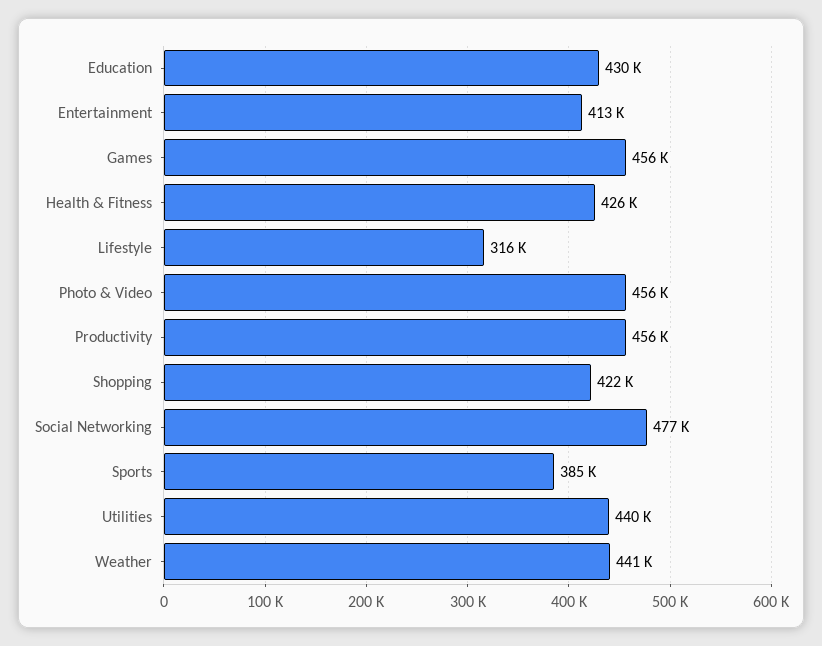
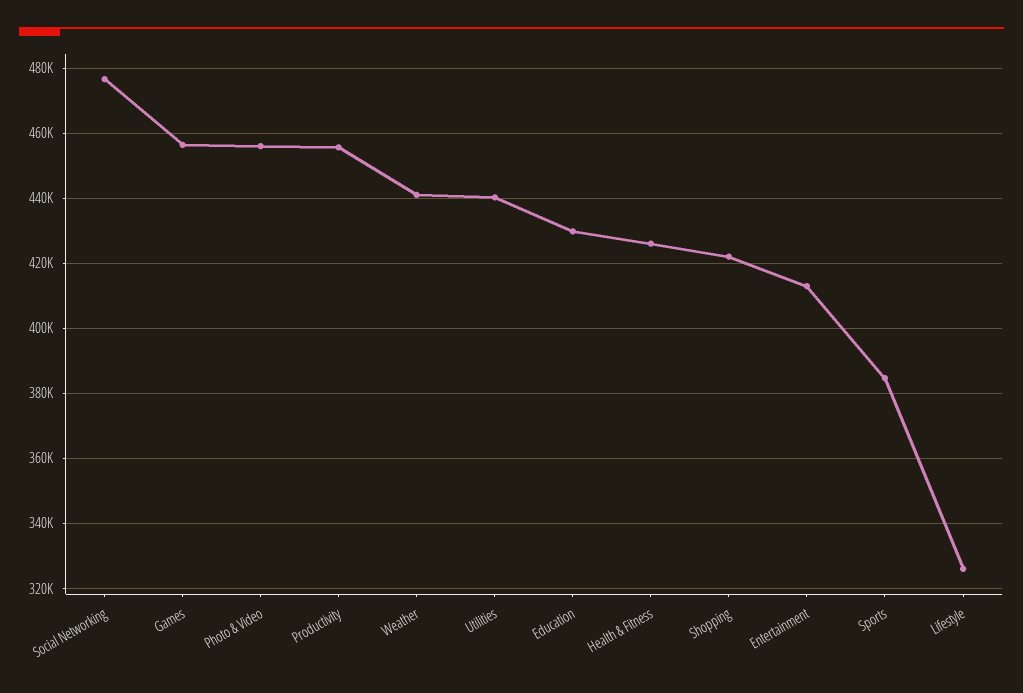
Lifestyle: 316000 -> 326000

